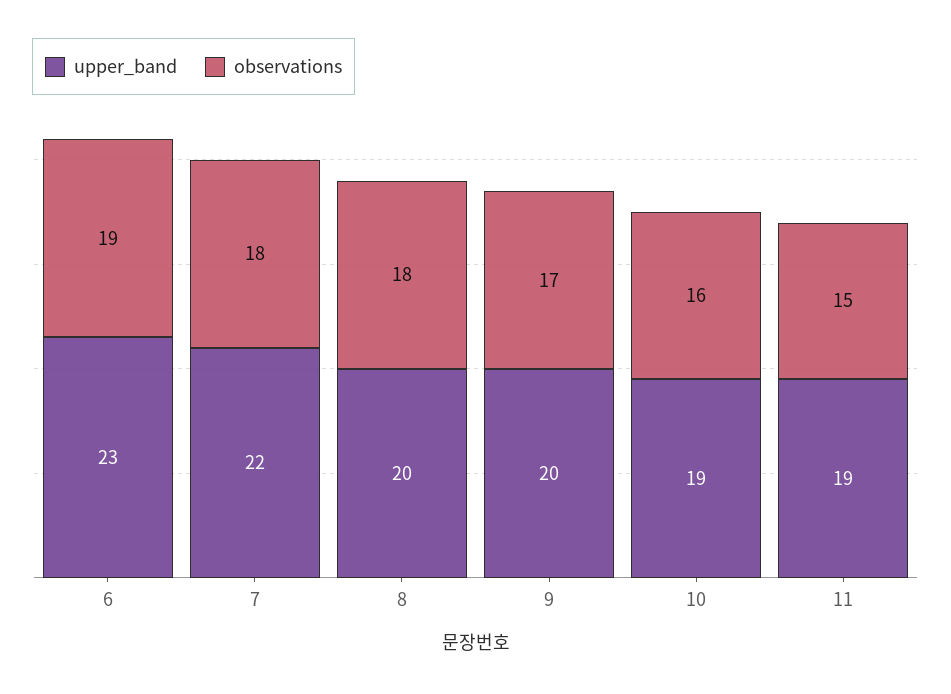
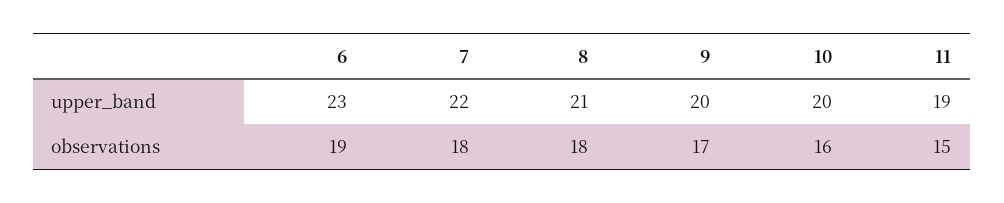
upper_band, 8: 20 -> 21
upper_band, 10: 19 -> 20

